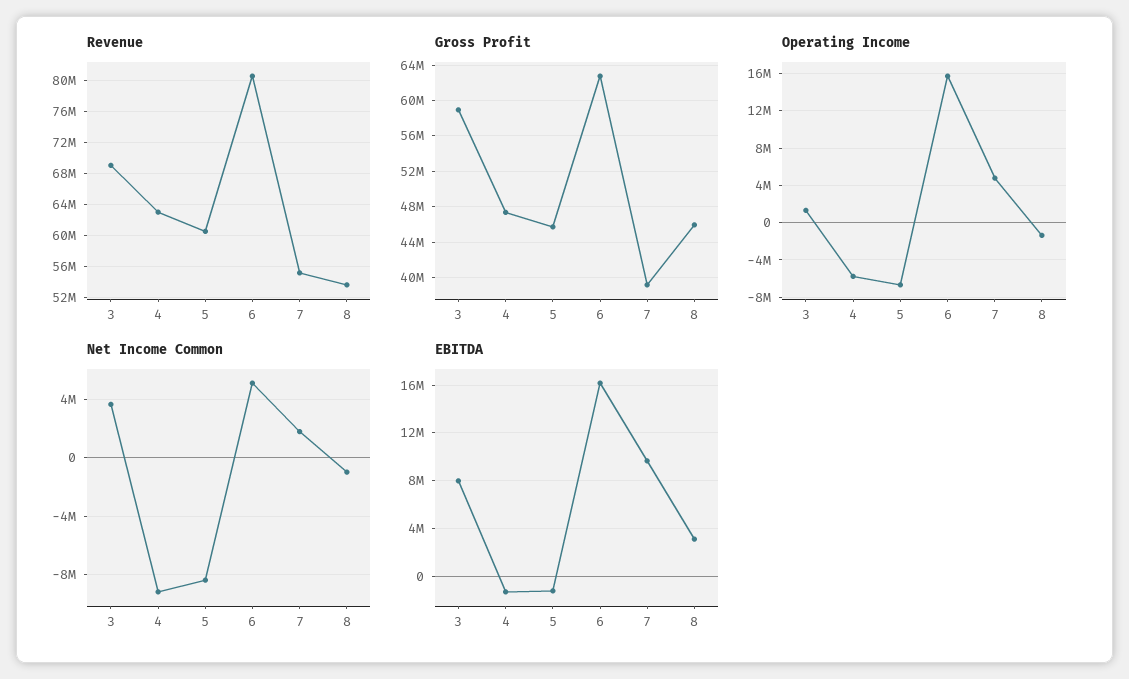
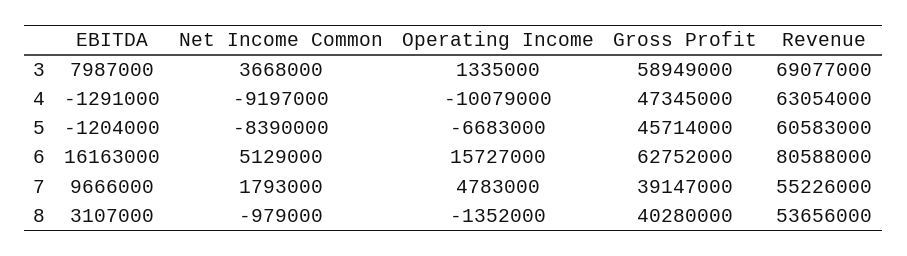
Gross Profit, 8: 46000000 -> 40280000
Operating Income, 4: -6000000 -> -10079000

